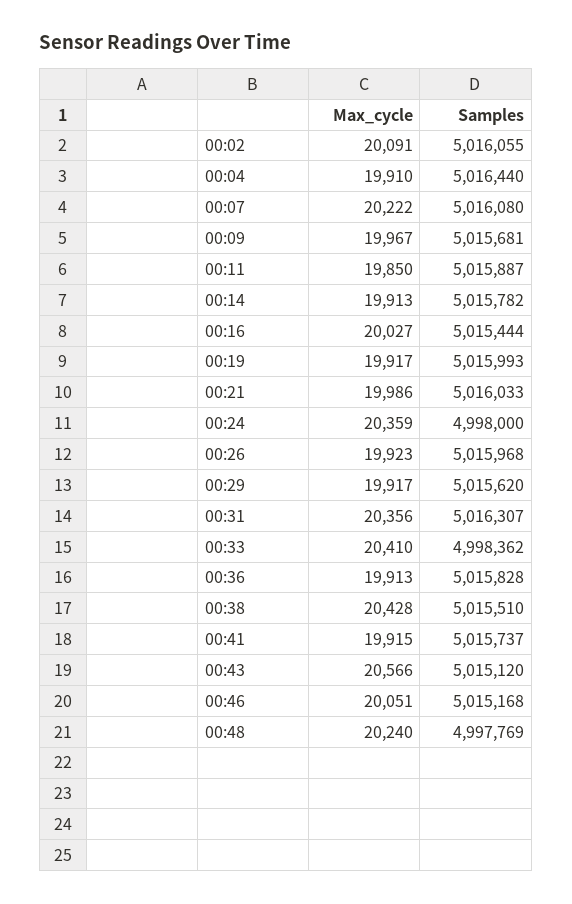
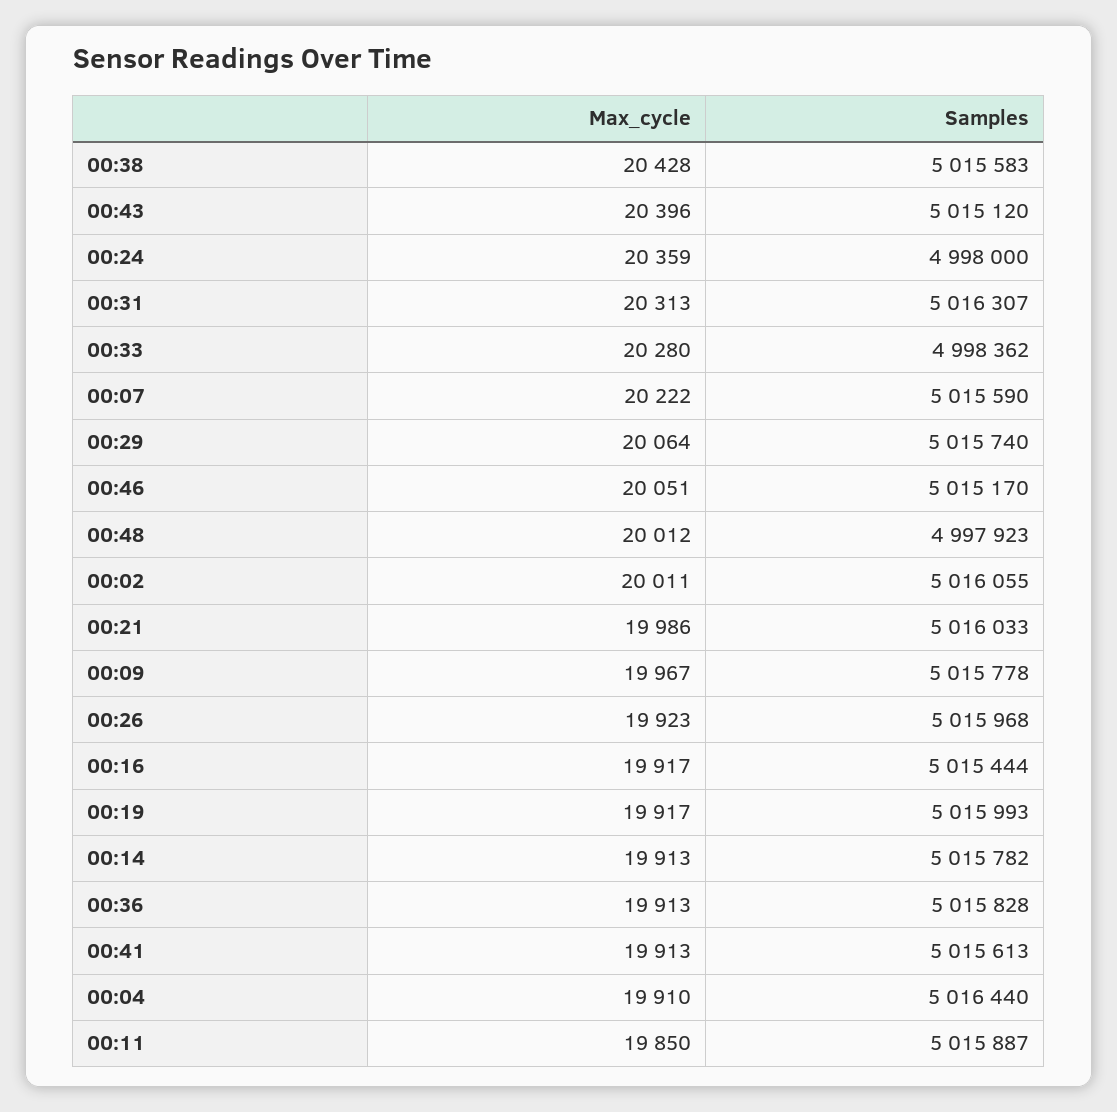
Max_cycle, 00:02: 20091 -> 20011
Samples, 00:07: 5016080 -> 5015590
Samples, 00:09: 5015681 -> 5015778
Max_cycle, 00:16: 20027 -> 19917
Max_cycle, 00:29: 19917 -> 20064
Samples, 00:29: 5015620 -> 5015740
Max_cycle, 00:31: 20356 -> 20313
Max_cycle, 00:33: 20410 -> 20280
Samples, 00:38: 5015510 -> 5015583
Max_cycle, 00:41: 19915 -> 19913
Samples, 00:41: 5015737 -> 5015613
Max_cycle, 00:43: 20566 -> 20396
Samples, 00:46: 5015168 -> 5015170
Max_cycle, 00:48: 20240 -> 20012
Samples, 00:48: 4997769 -> 4997923

